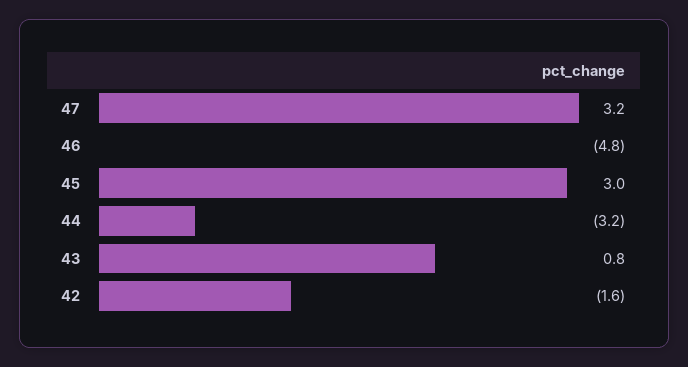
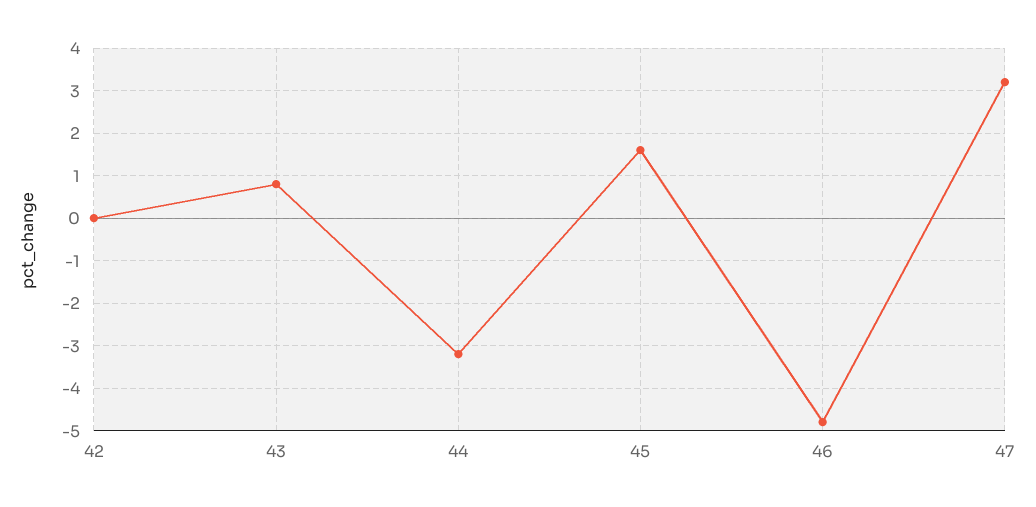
45: 3 -> 1.5
42: -1.6 -> 0

